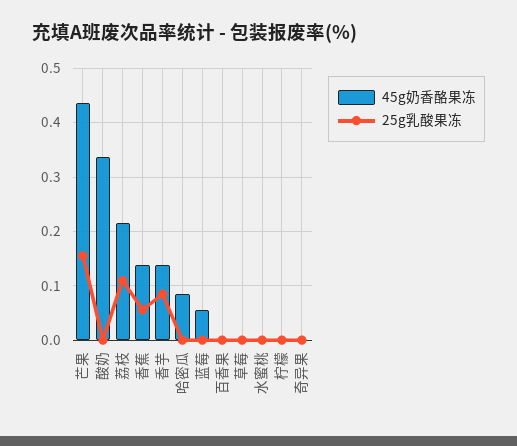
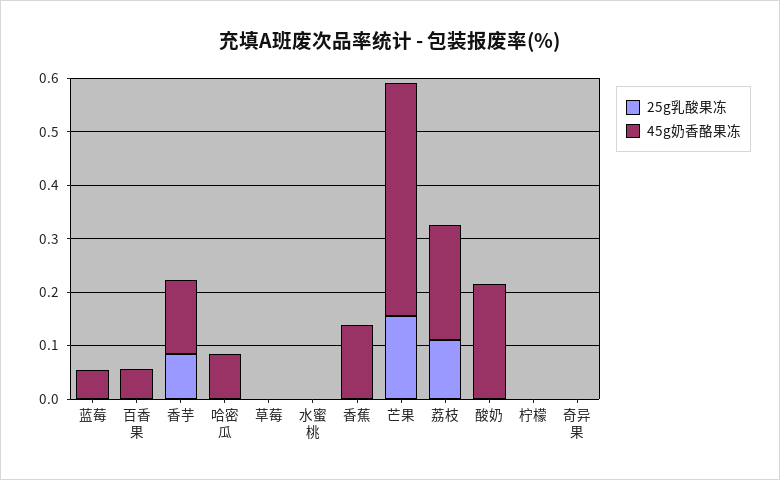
45g奶香酪果冻, 酸奶: 0.34 -> 0.22
25g乳酸果冻, 香蕉: 0.06 -> 0
45g奶香酪果冻, 百香果: 0 -> 0.06

